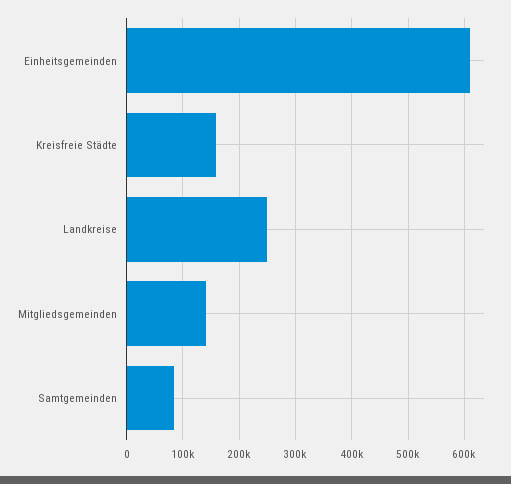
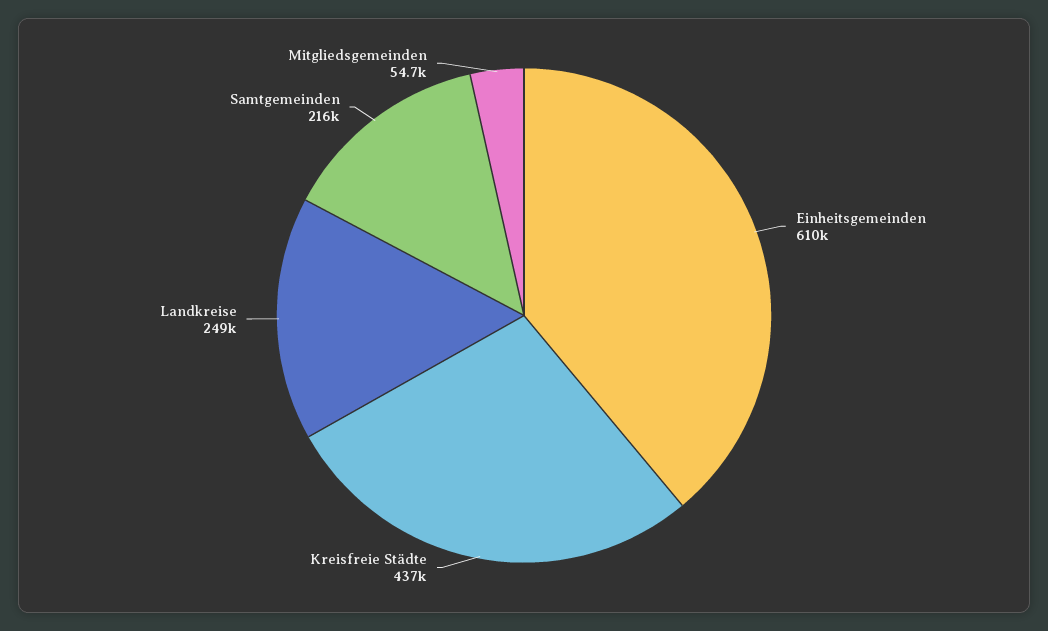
Kreisfreie Städte: 160000 -> 437000
Mitgliedsgemeinden: 140000 -> 54700
Samtgemeinden: 80000 -> 216000

